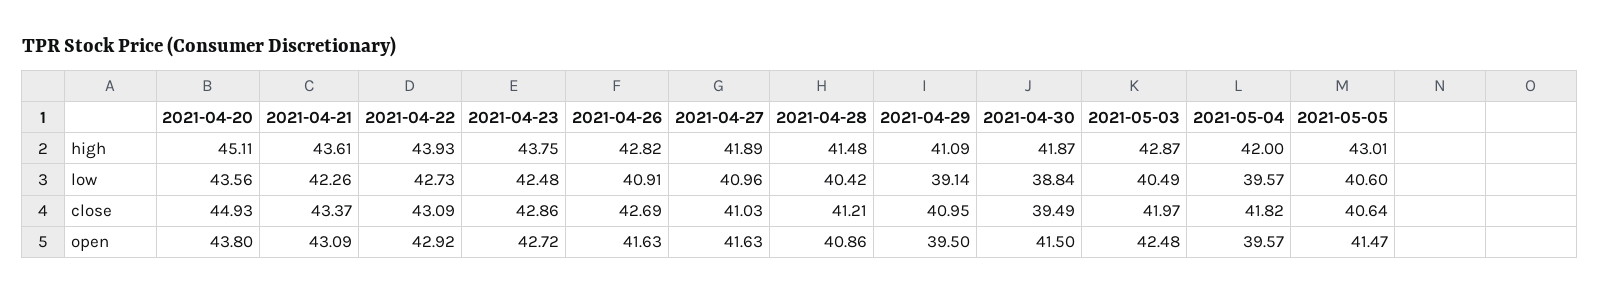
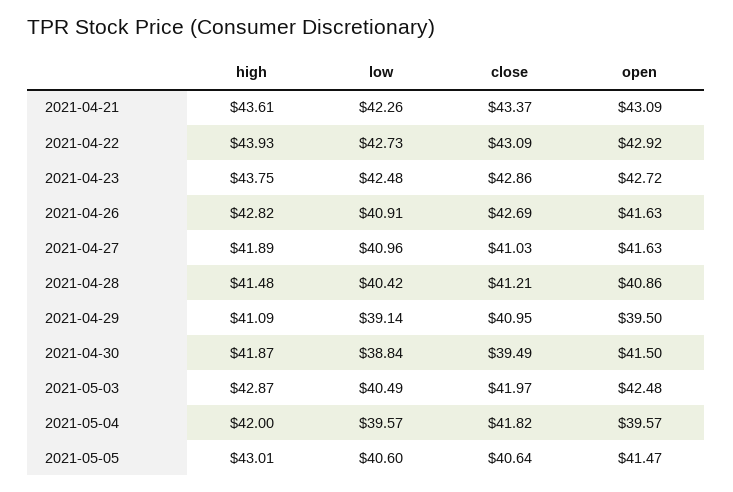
2021-04-20, high: 45.11 -> none
2021-04-20, low: 43.56 -> none
2021-04-20, close: 44.93 -> none
2021-04-20, open: 43.8 -> none

